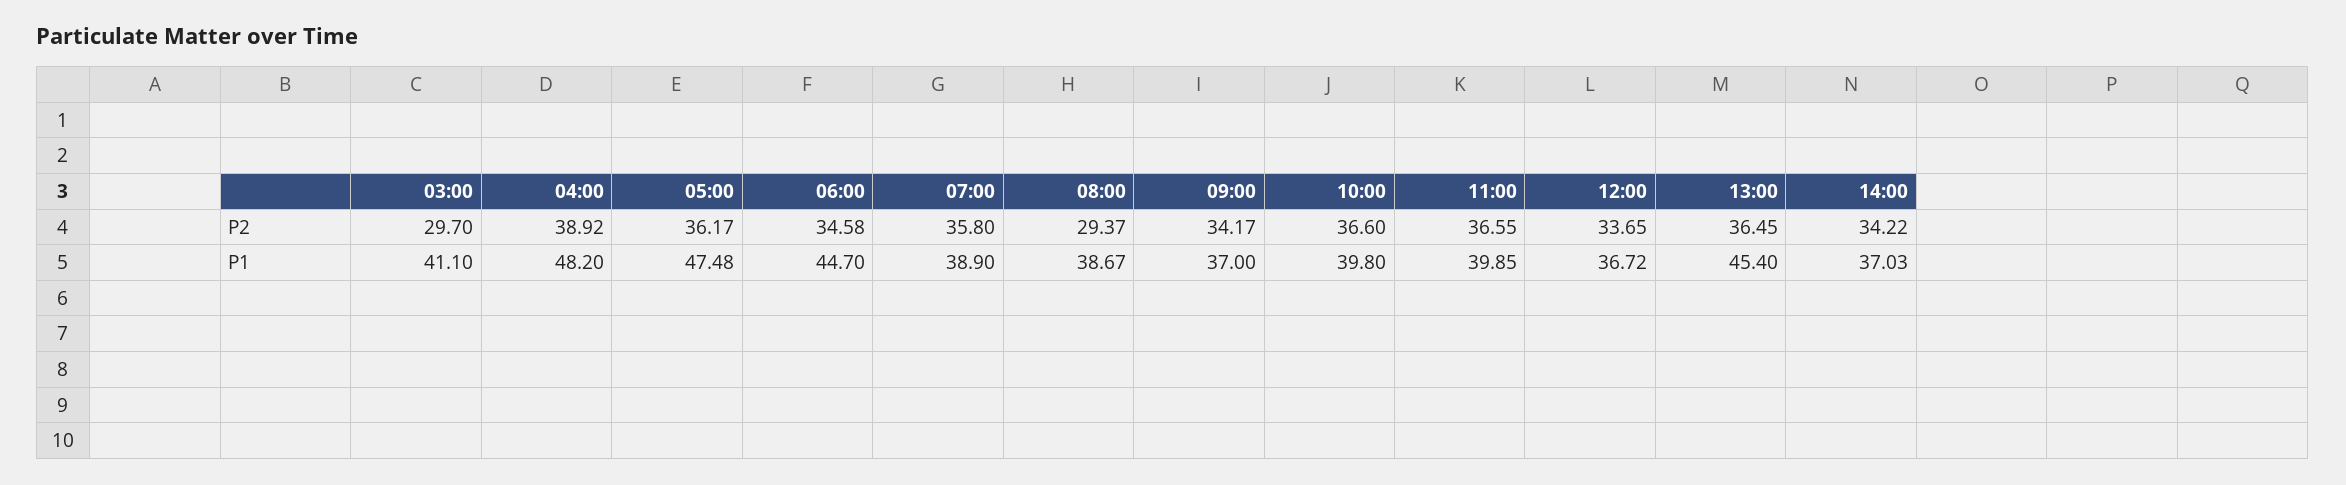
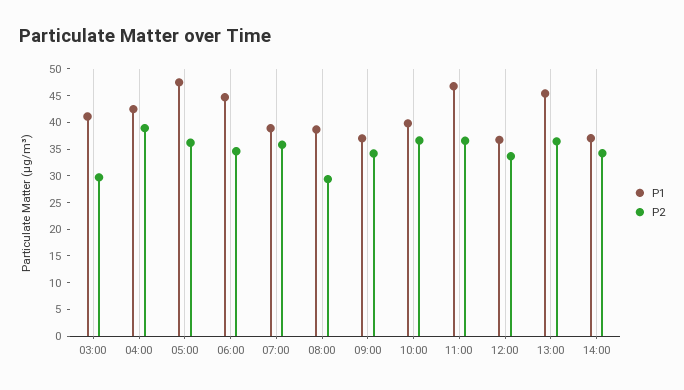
P1, 04:00: 48.2 -> 42.5
P1, 11:00: 39.85 -> 47.5

